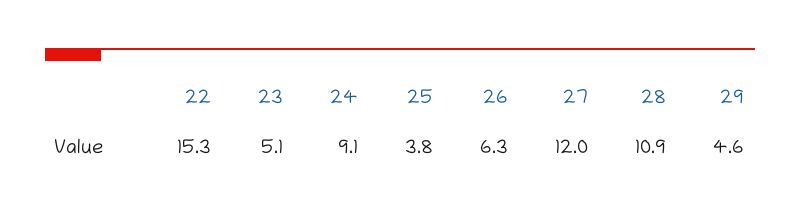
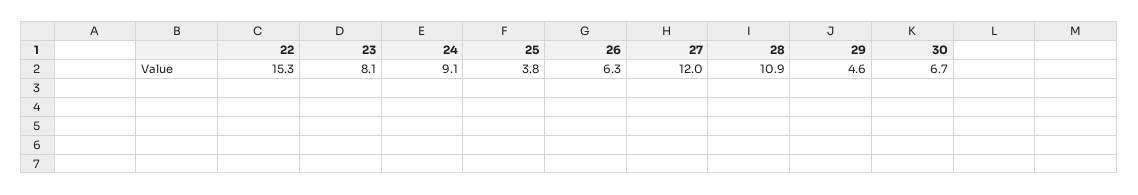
23: 5.1 -> 8.1
30: none -> 6.7

